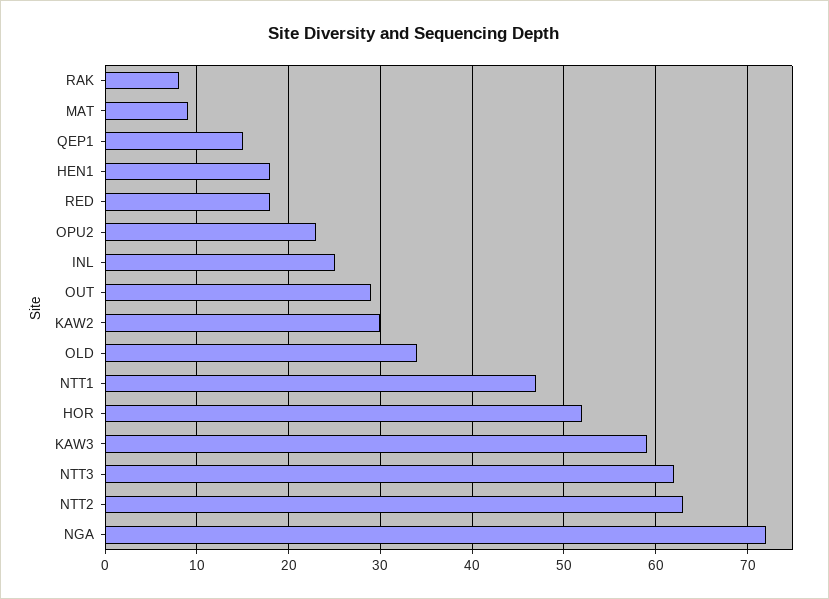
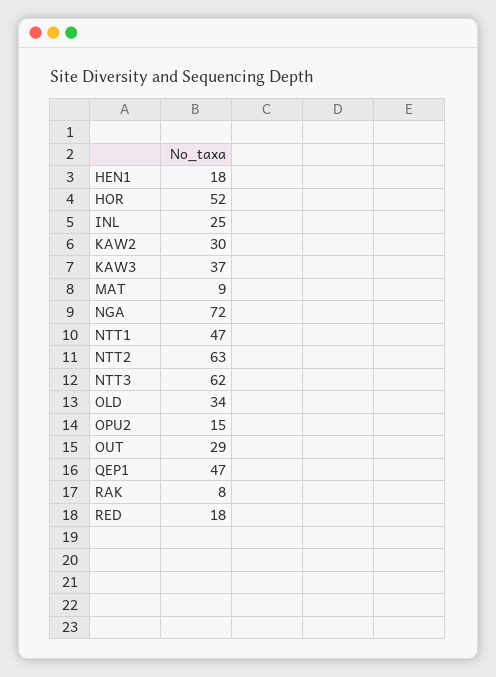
QEP1: 15 -> 47
OPU2: 23 -> 15
KAW3: 59 -> 37

